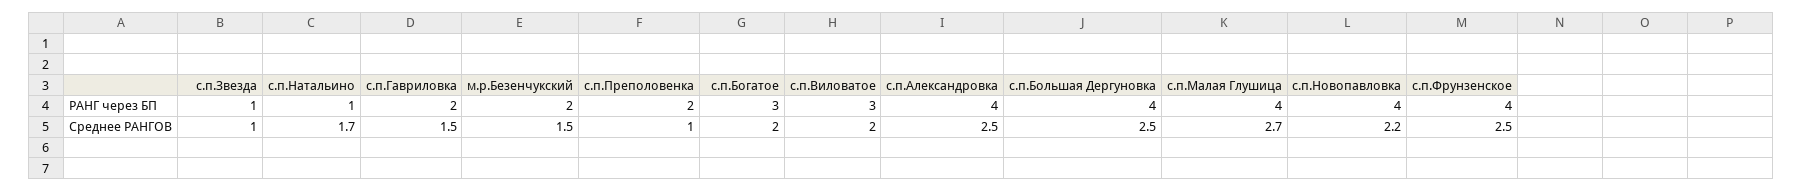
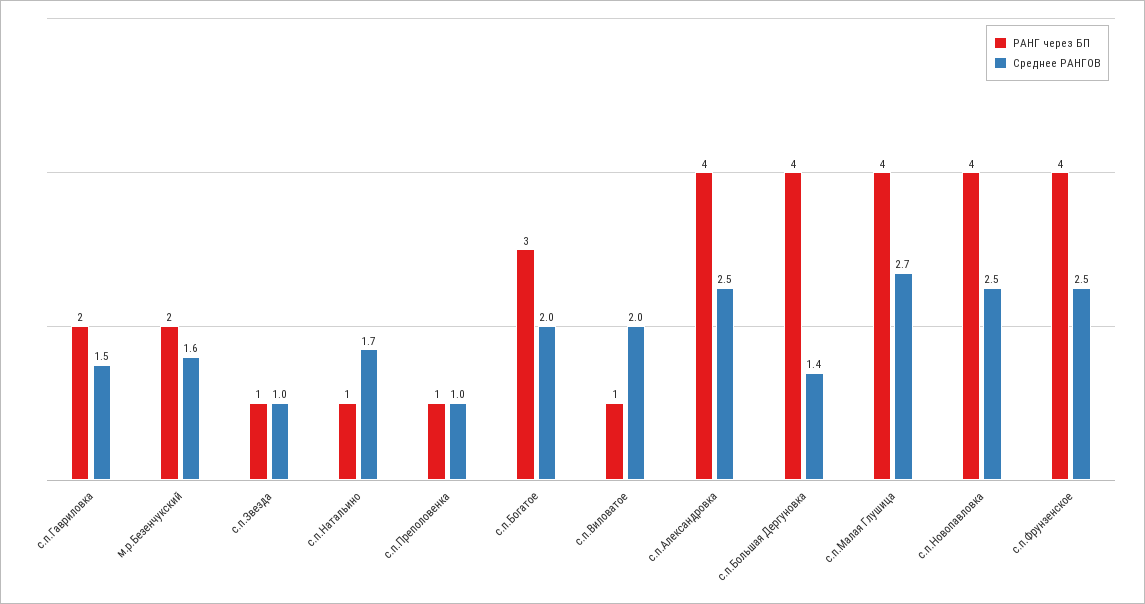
РАНГ через БП, с.п.Преполовенка: 2 -> 1
РАНГ через БП, с.п.Виловатое: 3 -> 1
Среднее РАНГОВ, м.р.Безенчукский: 1.5 -> 1.6
Среднее РАНГОВ, с.п.Большая Дергуновка: 2.5 -> 1.4
Среднее РАНГОВ, с.п.Новопавловка: 2.2 -> 2.5

